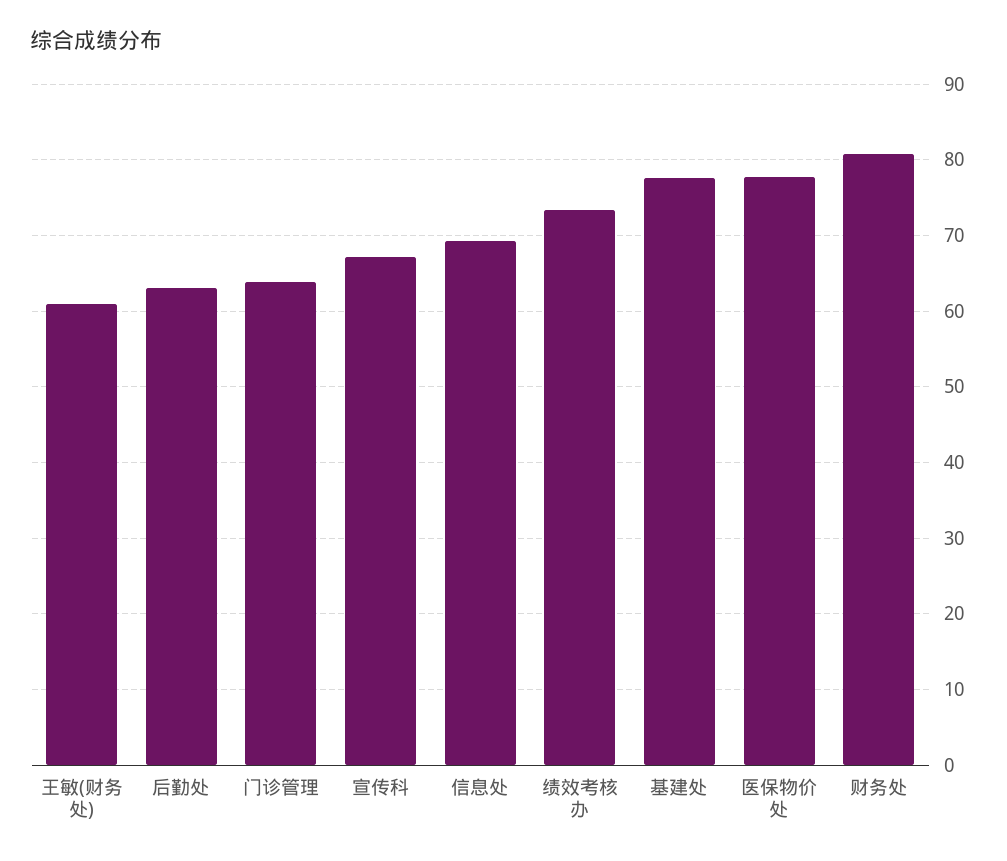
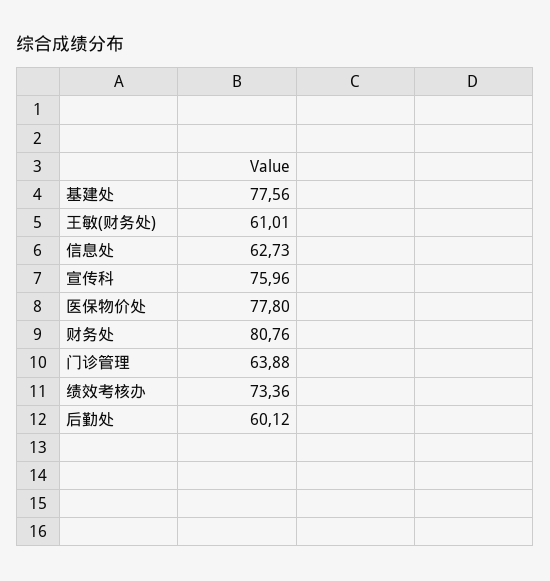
后勤处: 63 -> 60.12
宣传科: 67 -> 75.96
信息处: 69 -> 62.73

